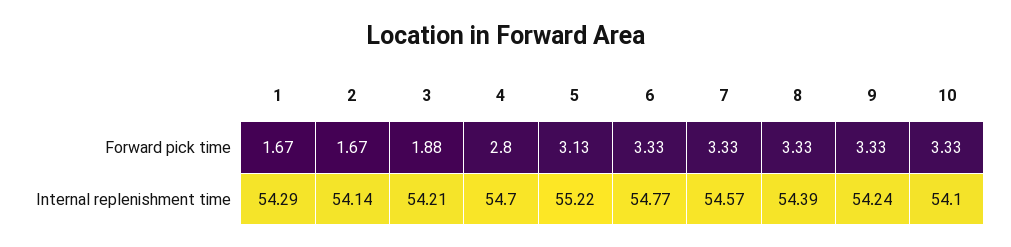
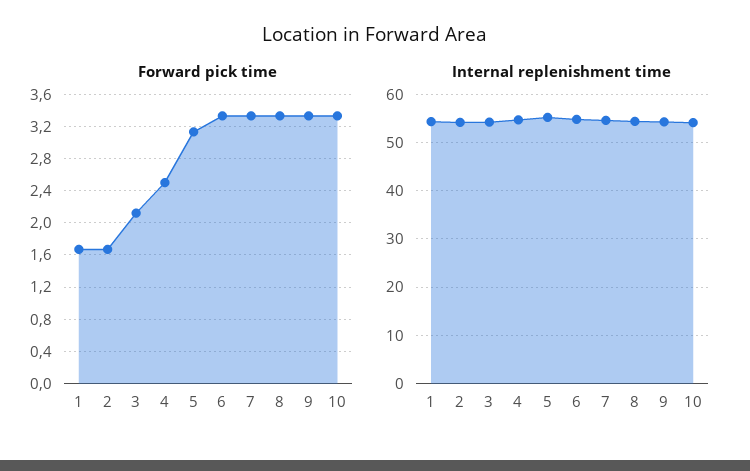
Forward pick time, 3: 1.88 -> 2.1
Forward pick time, 4: 2.8 -> 2.5

